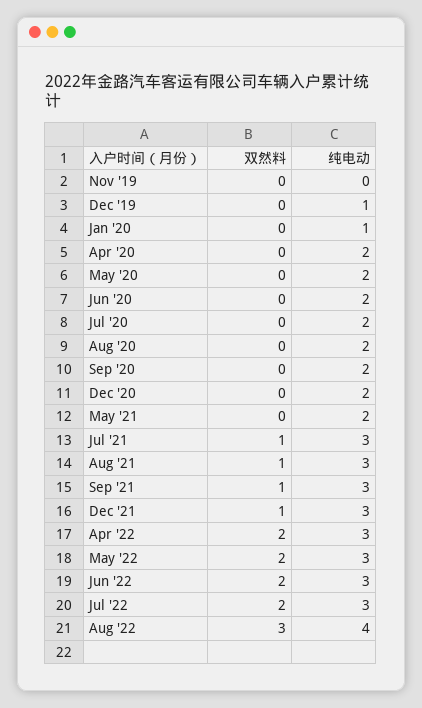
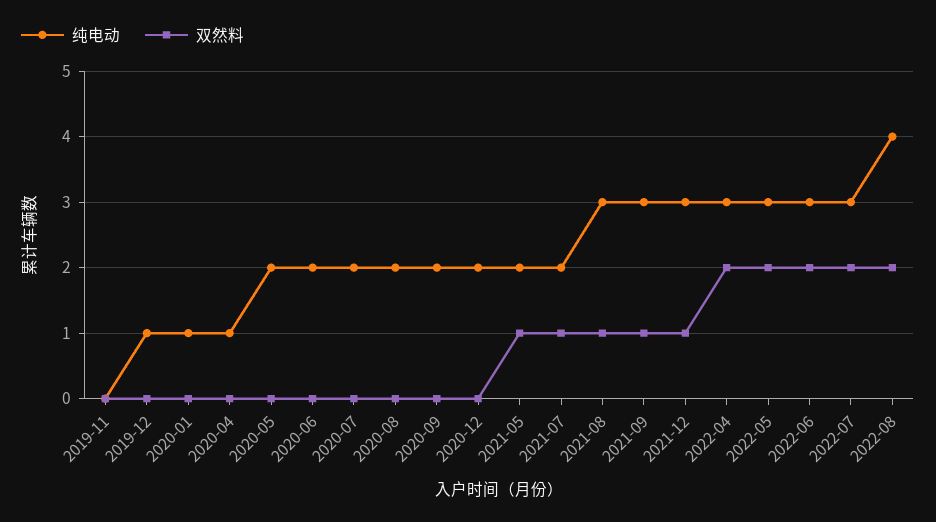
纯电动, Apr '20: 2 -> 1
双然料, May '21: 0 -> 1
纯电动, Jul '21: 3 -> 2
双然料, Aug '22: 3 -> 2

